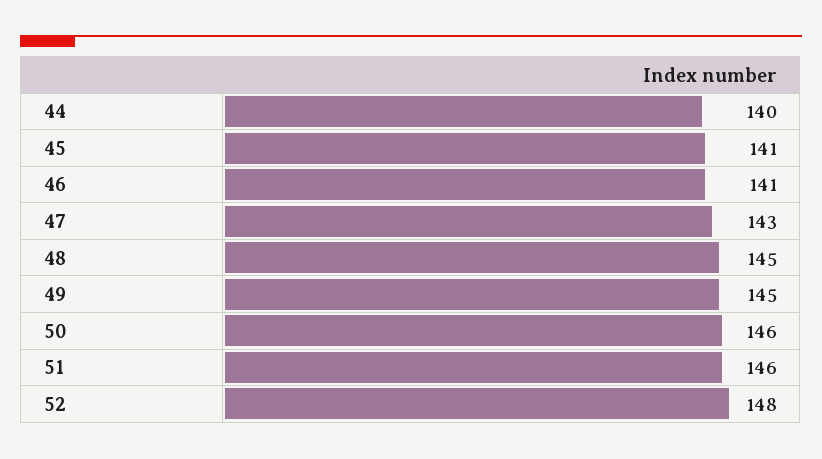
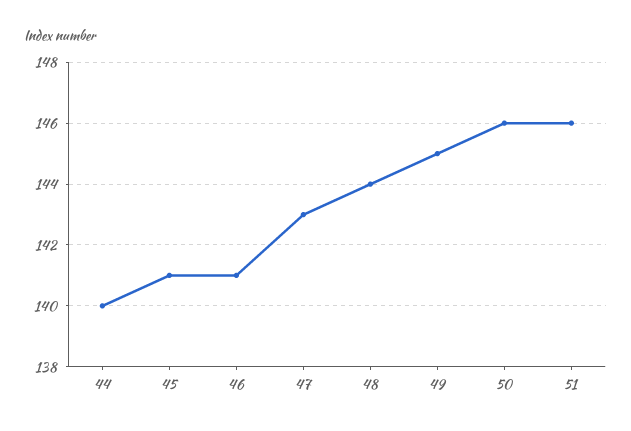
48: 145 -> 144
52: 148 -> none

